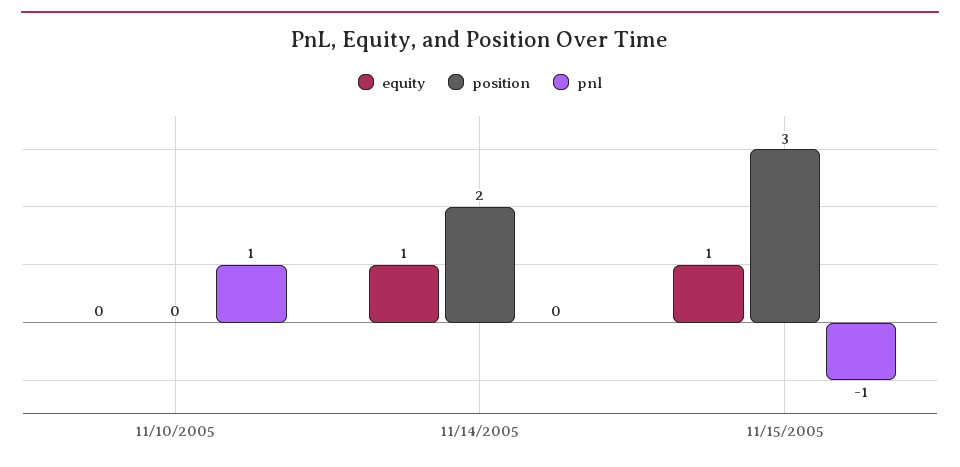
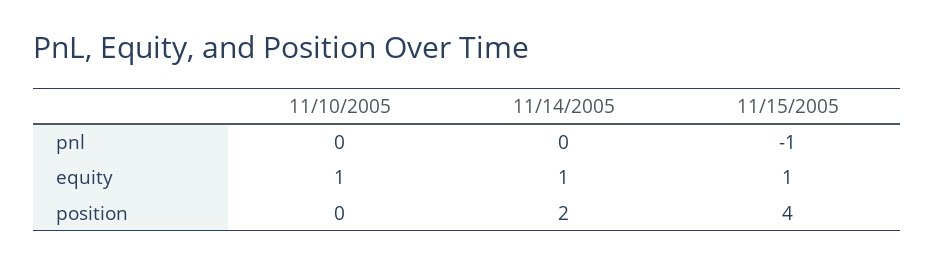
equity, 11/10/2005: 0 -> 1
pnl, 11/10/2005: 1 -> 0
position, 11/15/2005: 3 -> 4

